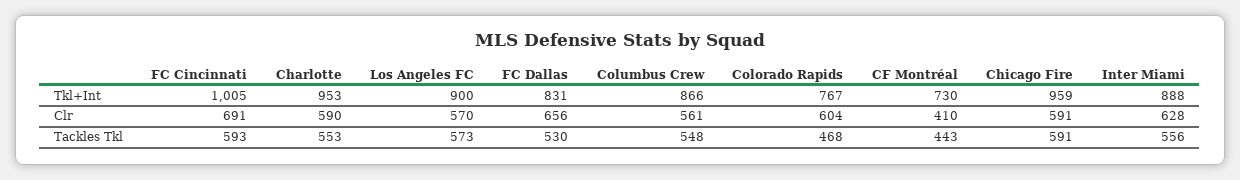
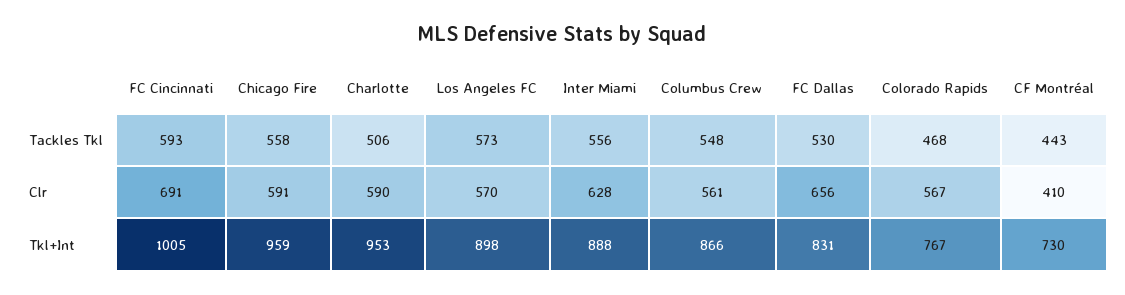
Los Angeles FC, Tkl+Int: 900 -> 898
Colorado Rapids, Clr: 604 -> 567
Charlotte, Tackles Tkl: 553 -> 506
Chicago Fire, Tackles Tkl: 591 -> 558

